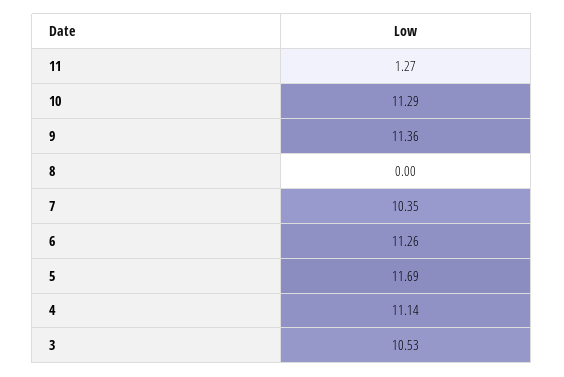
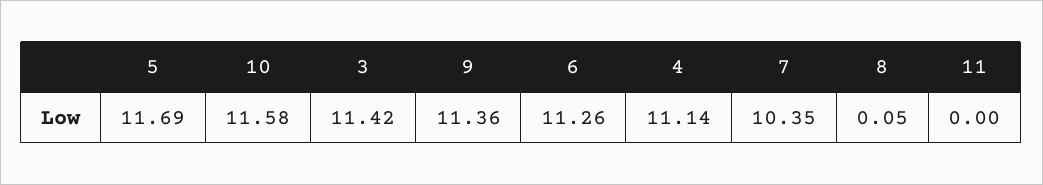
11: 1.27 -> 0
10: 11.29 -> 11.58
8: 0 -> 0.05
3: 10.53 -> 11.42

